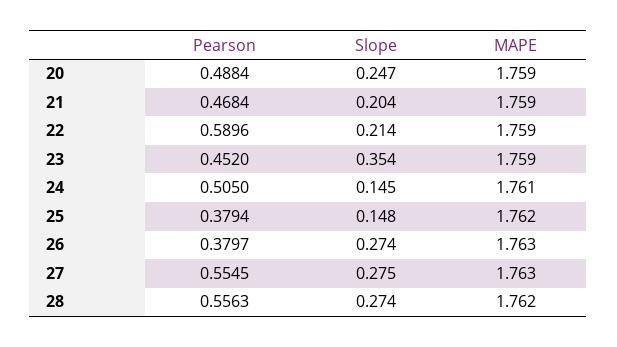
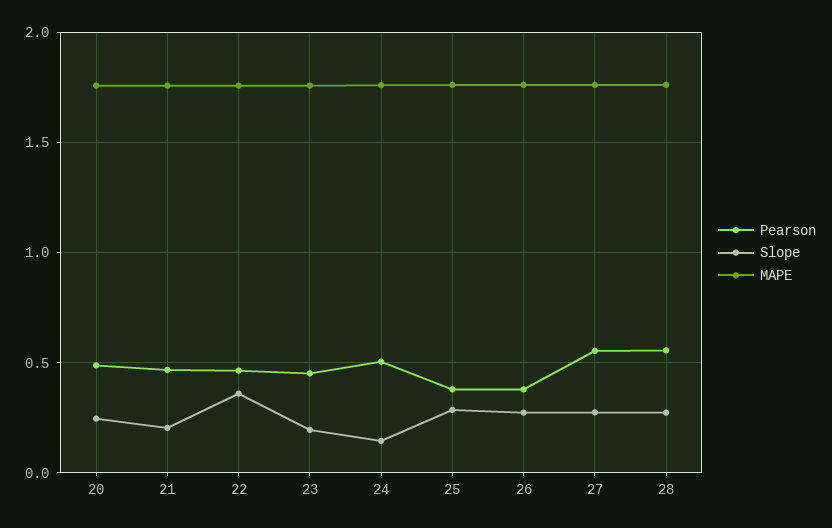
Pearson, 22: 0.5896 -> 0.45
Slope, 22: 0.214 -> 0.35
Slope, 23: 0.354 -> 0.2
Slope, 25: 0.148 -> 0.3

